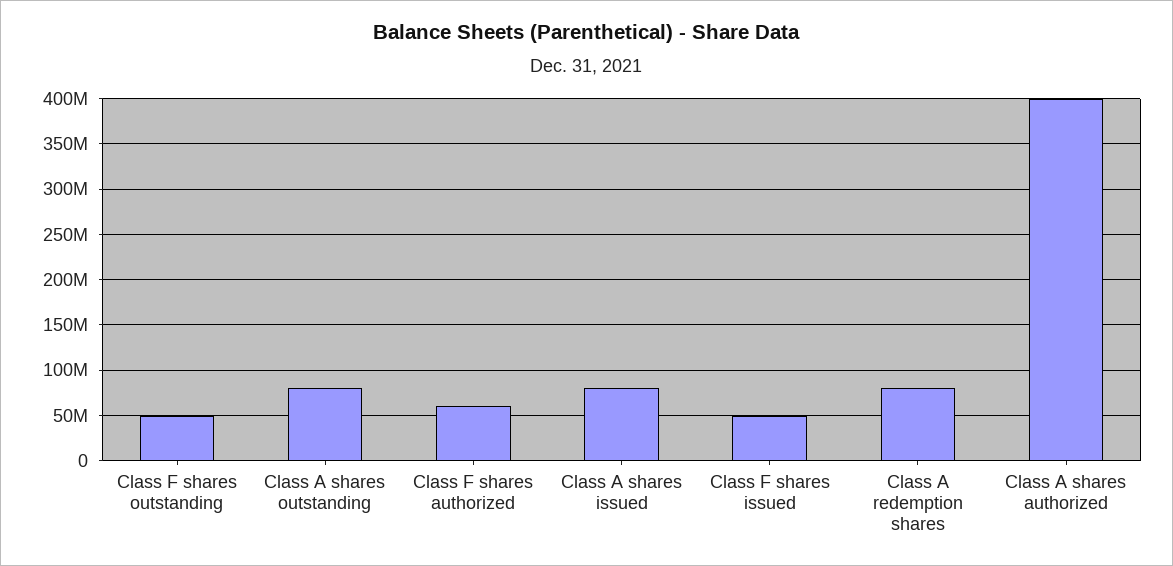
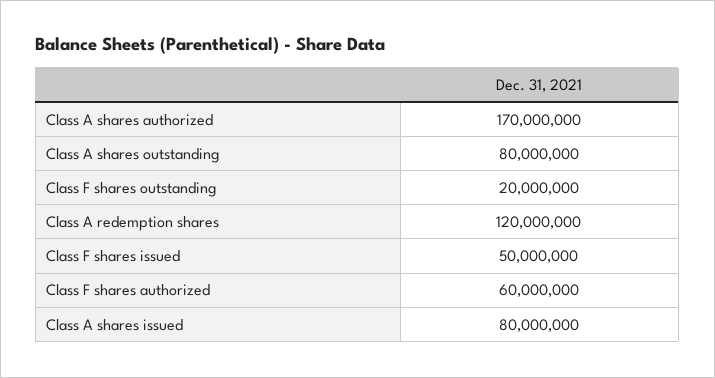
Class F shares outstanding: 50000000 -> 20000000
Class A redemption shares: 80000000 -> 120000000
Class A shares authorized: 400000000 -> 170000000

